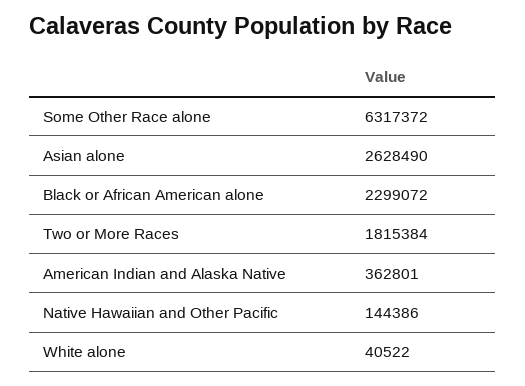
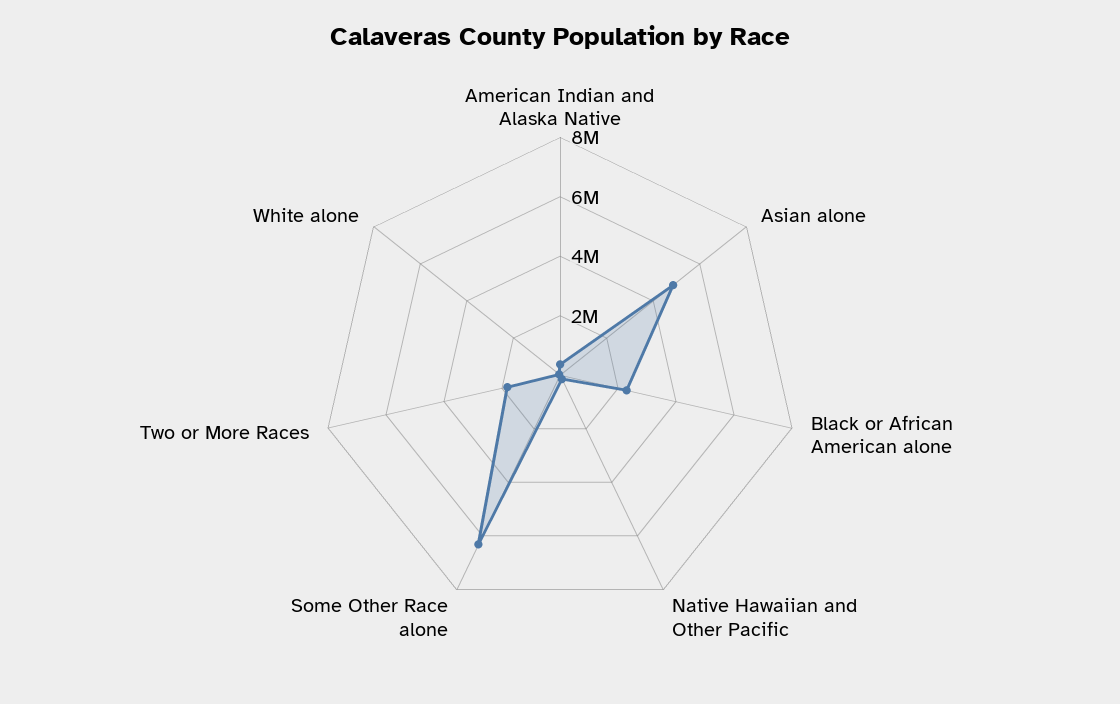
Asian alone: 2628490 -> 5000000

